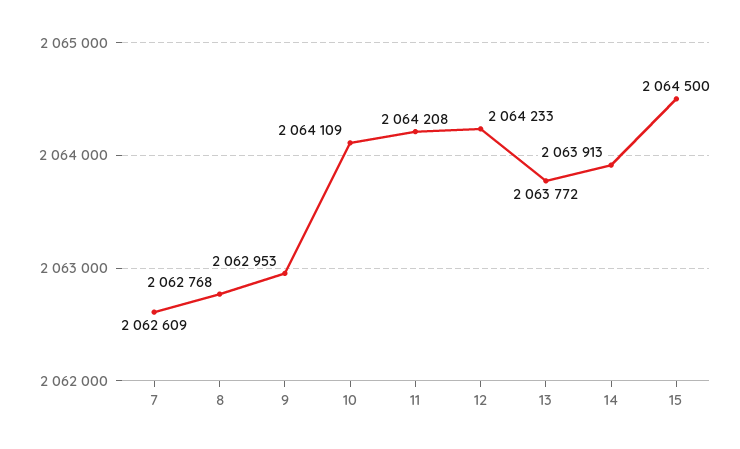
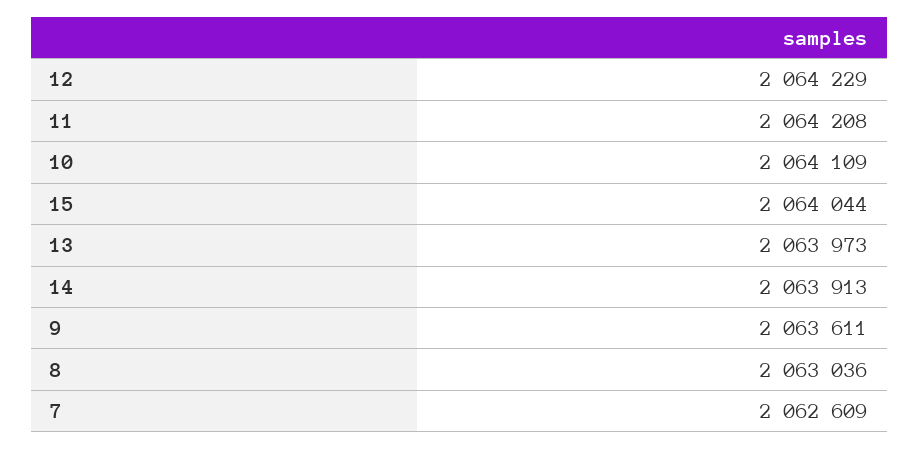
8: 2062768 -> 2063036
9: 2062953 -> 2063611
12: 2064233 -> 2064229
13: 2063772 -> 2063973
15: 2064500 -> 2064044

